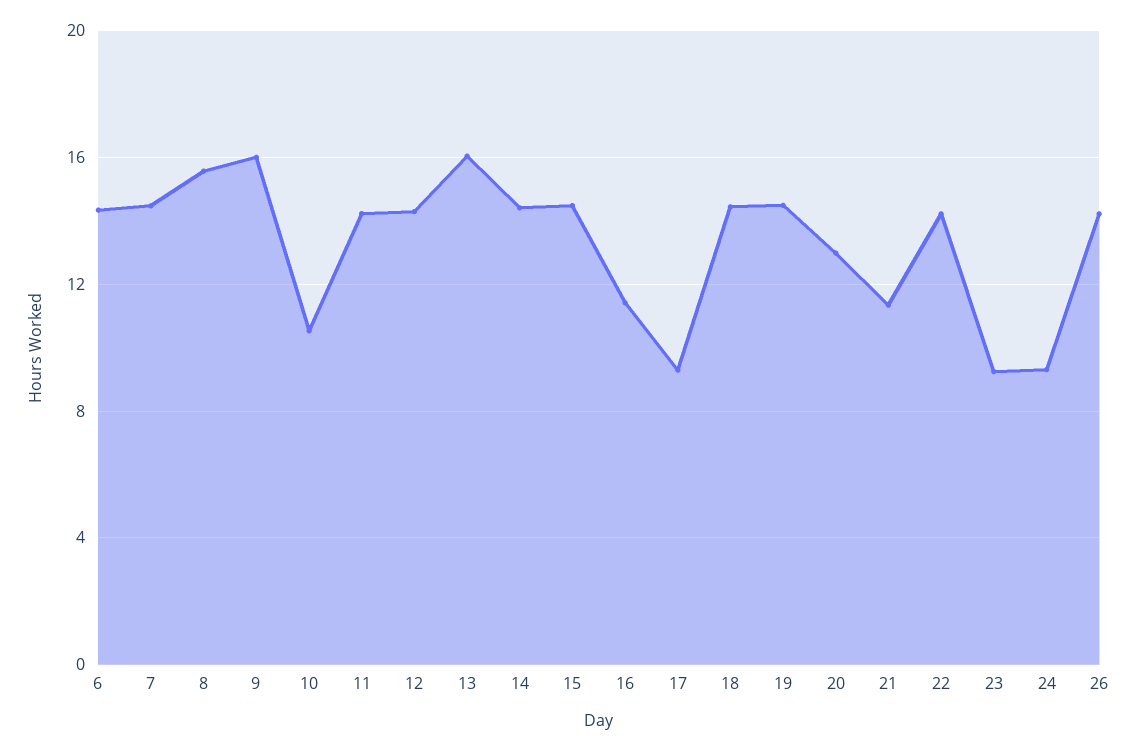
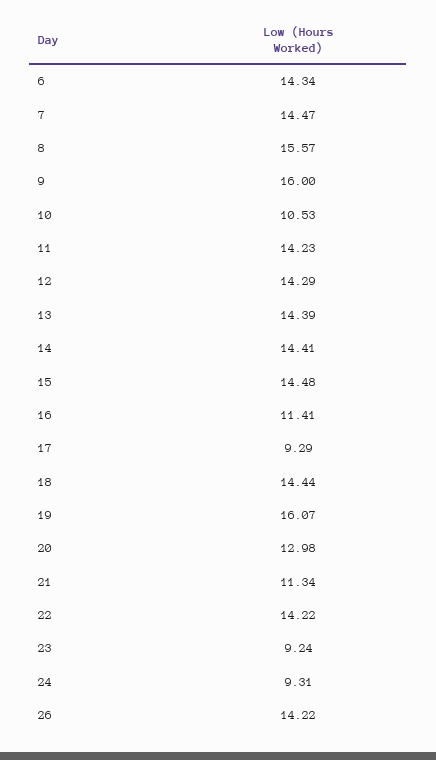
13: 16 -> 14.39
19: 14.5 -> 16.07

